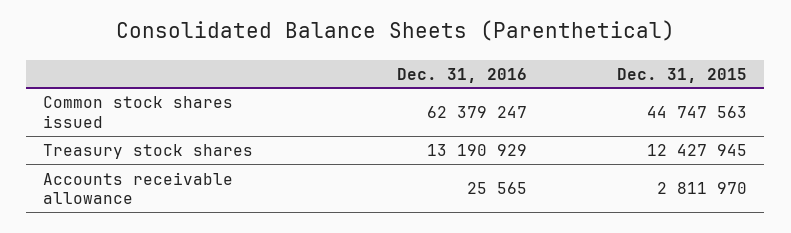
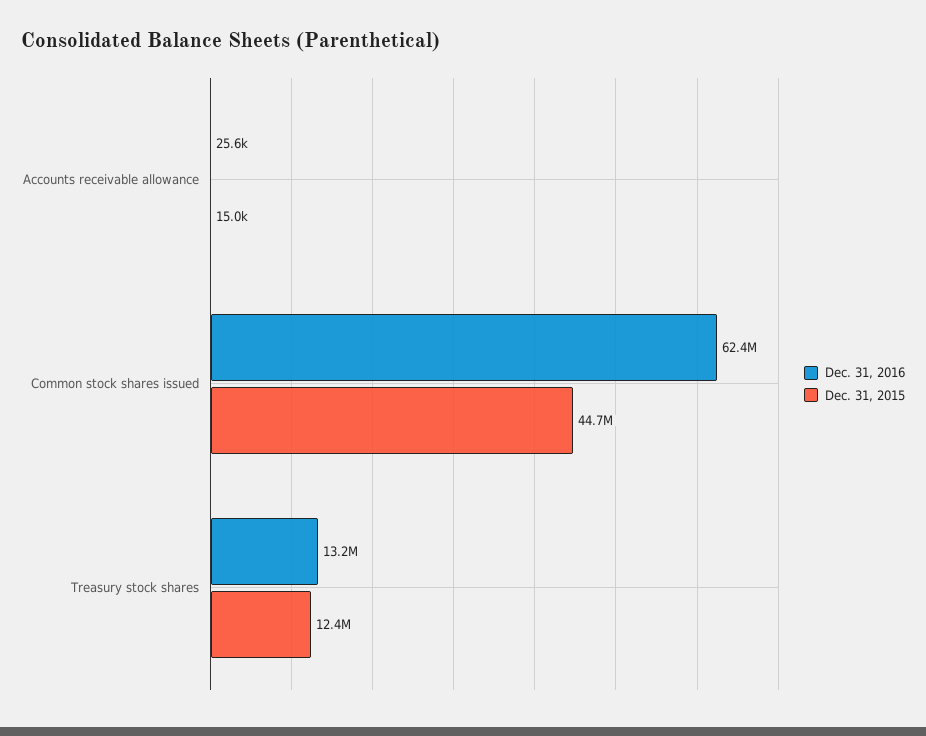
Dec. 31, 2015, Accounts receivable allowance: 2811970 -> 15000

